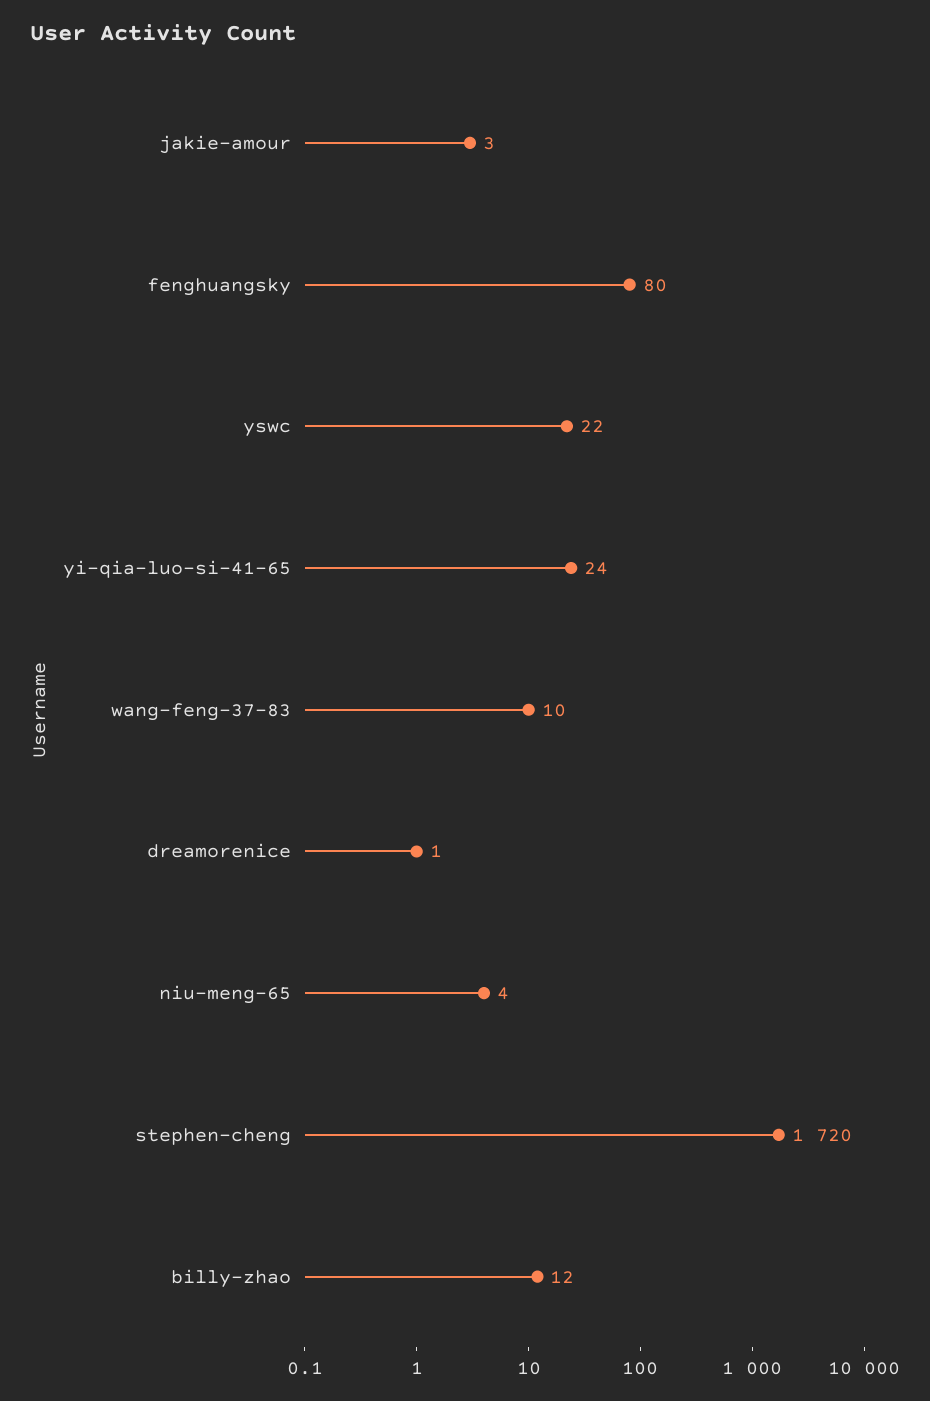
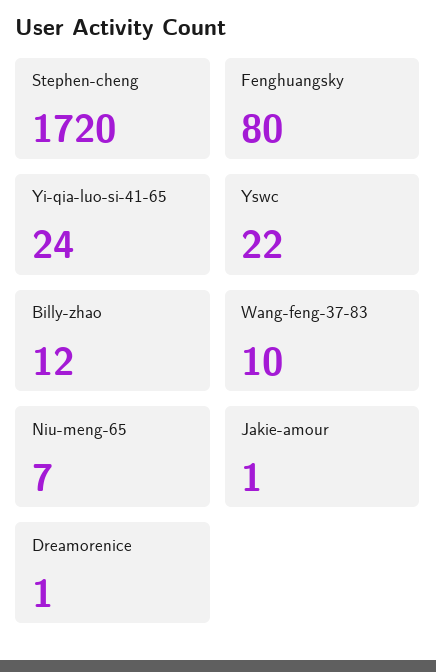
jakie-amour: 3 -> 1
niu-meng-65: 4 -> 7

